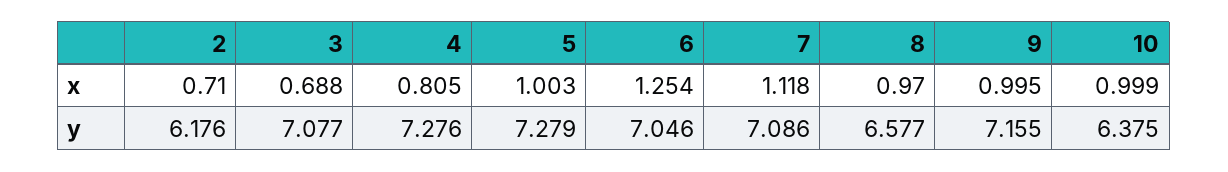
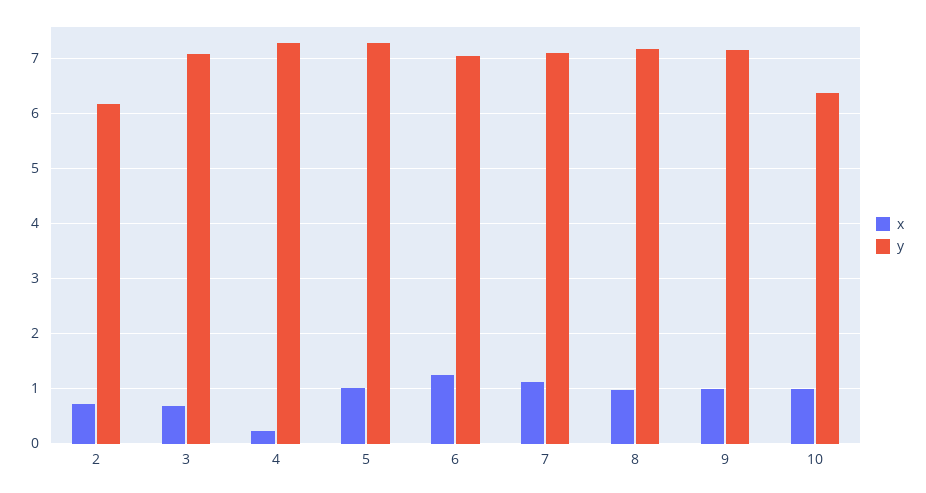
x, 4: 0.805 -> 0.2
y, 8: 6.577 -> 7.2

